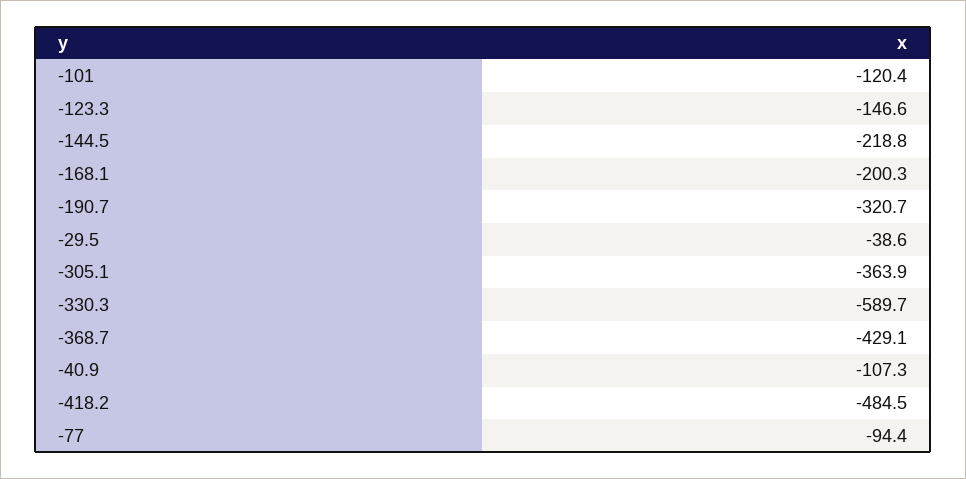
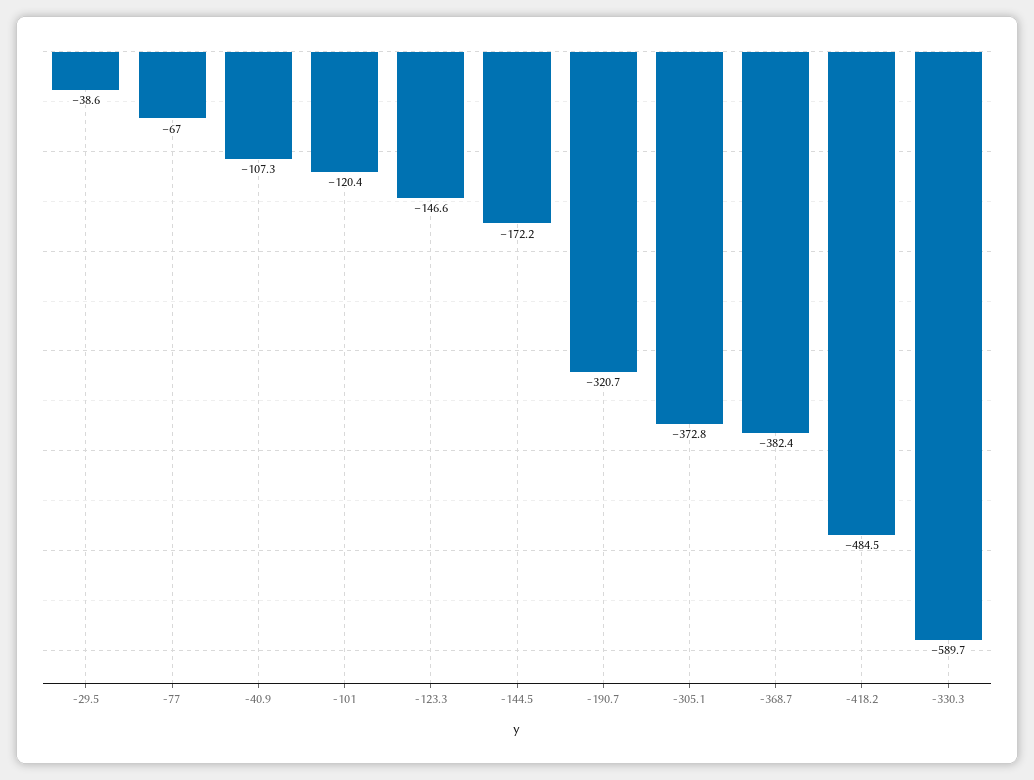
-144.5: -218.8 -> -172.2
-168.1: -200.3 -> none
-305.1: -363.9 -> -372.8
-368.7: -429.1 -> -382.4
-77: -94.4 -> -67

